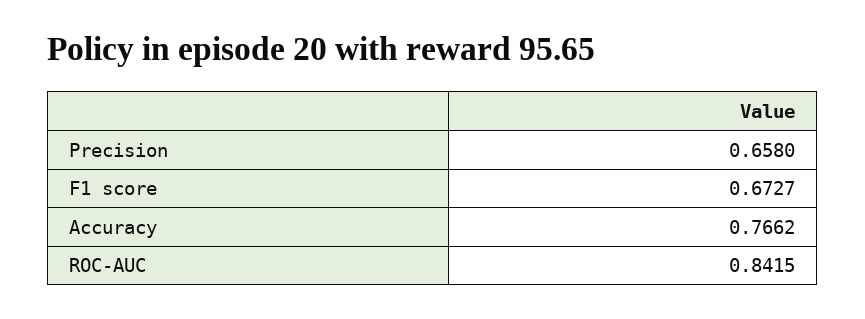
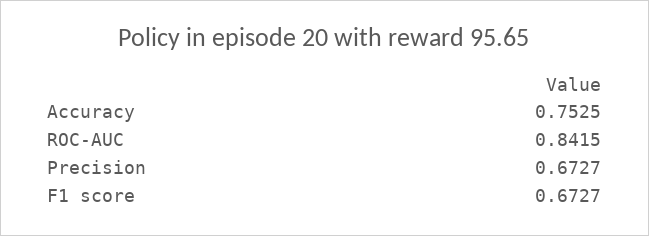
Precision: 0.658 -> 0.6727
Accuracy: 0.7662 -> 0.7525

